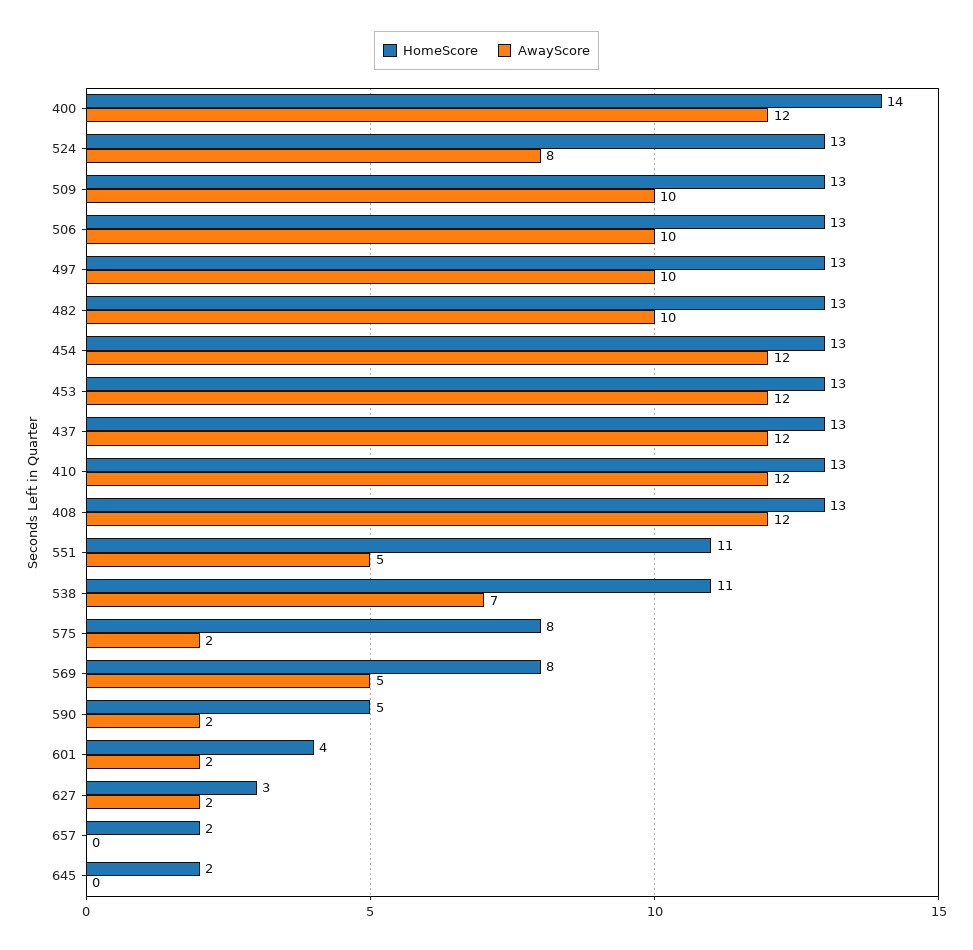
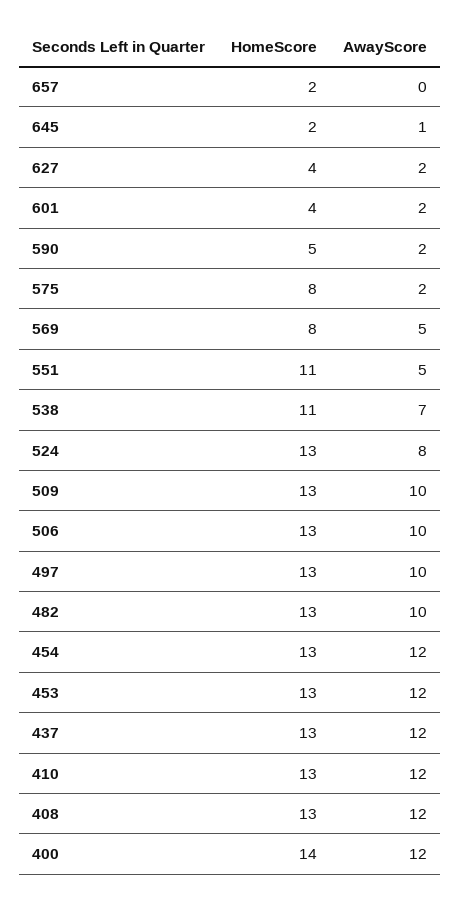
HomeScore, 627: 3 -> 4
AwayScore, 645: 0 -> 1

